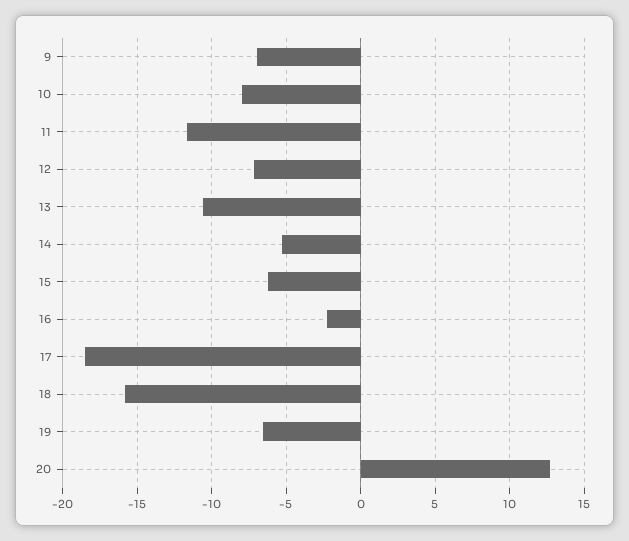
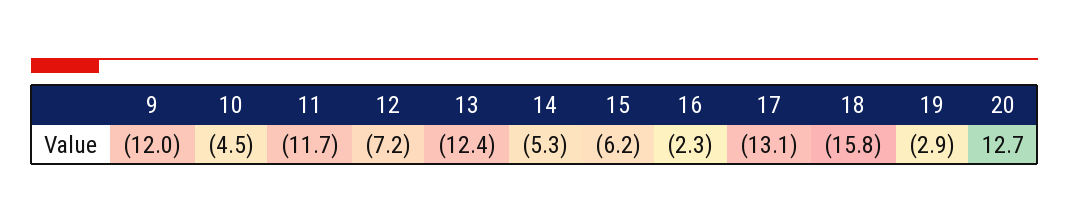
9: -7 -> -12
10: -8 -> -4.5
13: -10.5 -> -12.4
17: -18.5 -> -13.1
19: -6.5 -> -2.9

